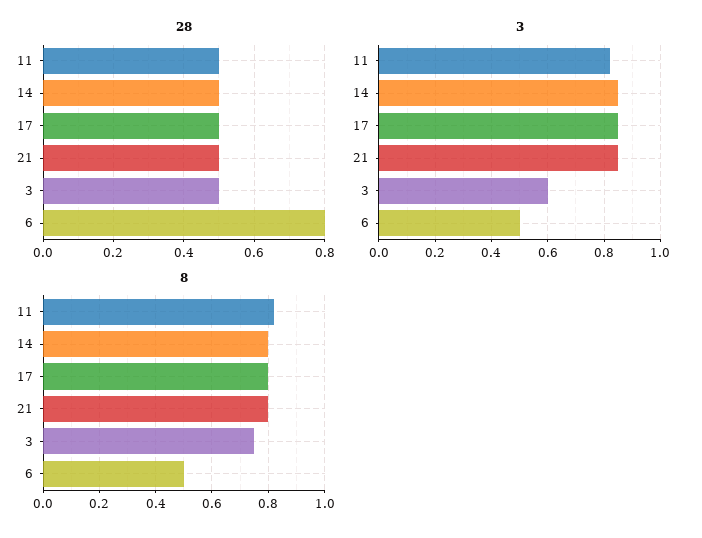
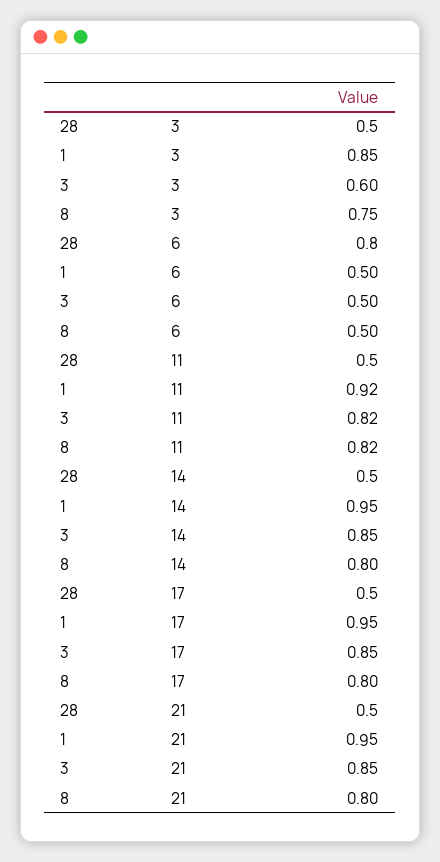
1, 3: none -> 0.85
1, 6: none -> 0.5
1, 11: none -> 0.92
1, 14: none -> 0.95
1, 17: none -> 0.95
1, 21: none -> 0.95

